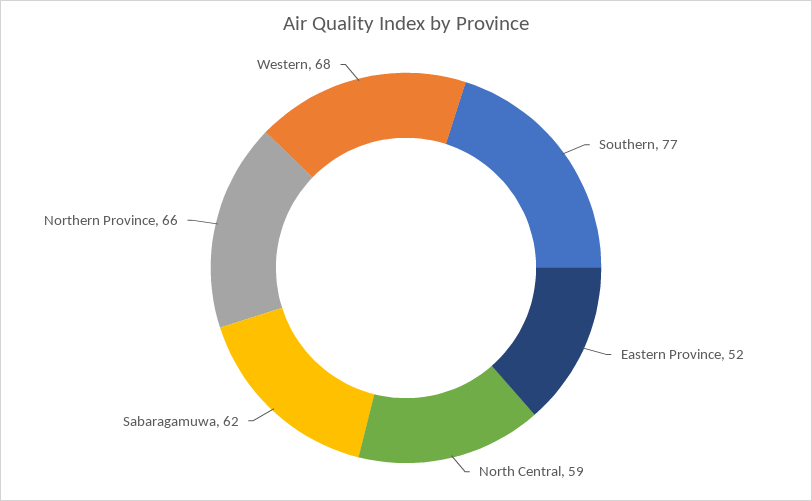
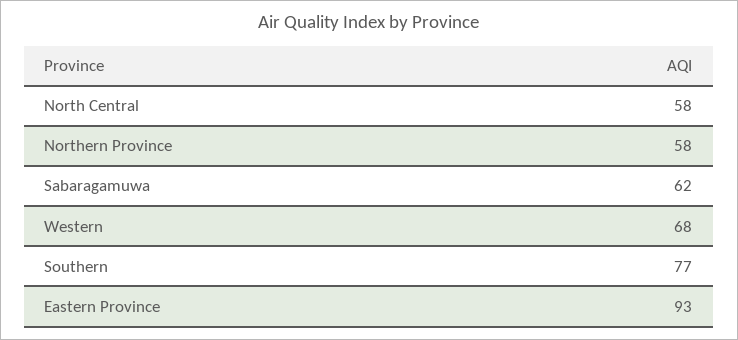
Eastern Province: 52 -> 93
North Central: 59 -> 58
Northern Province: 66 -> 58

